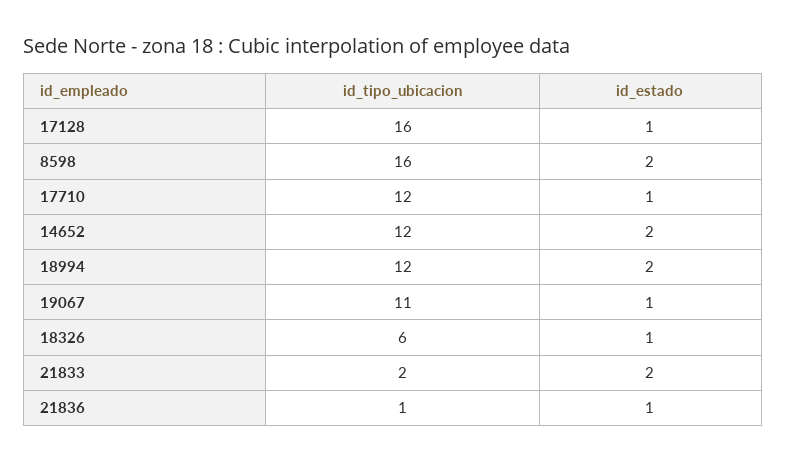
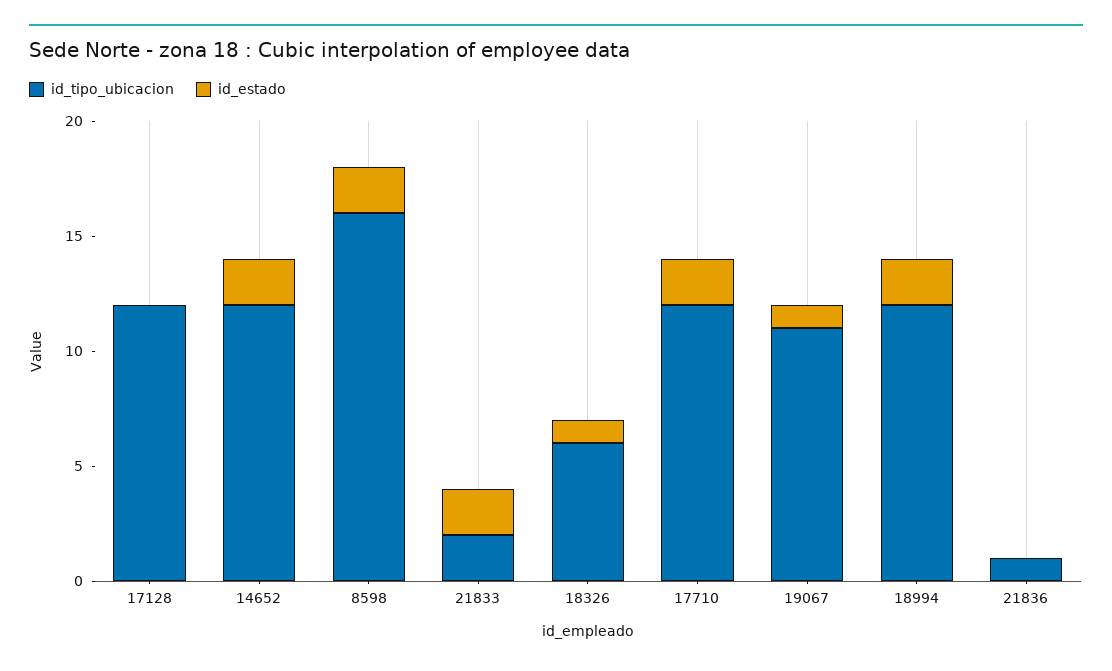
id_tipo_ubicacion, 17128: 16 -> 12
id_estado, 17128: 1 -> 0
id_estado, 17710: 1 -> 2
id_estado, 21836: 1 -> 0

